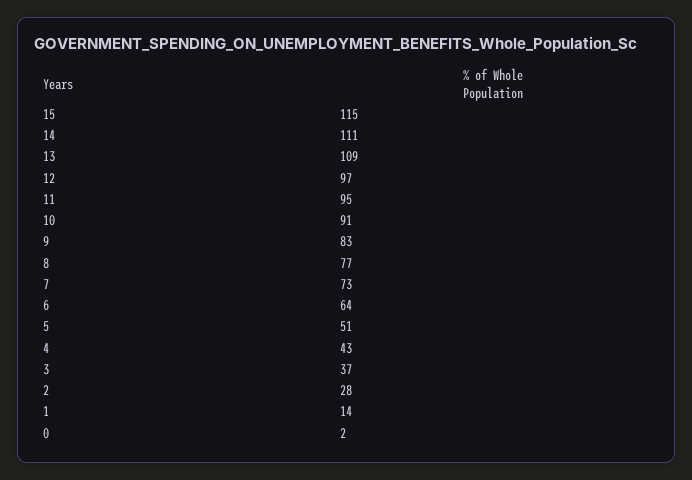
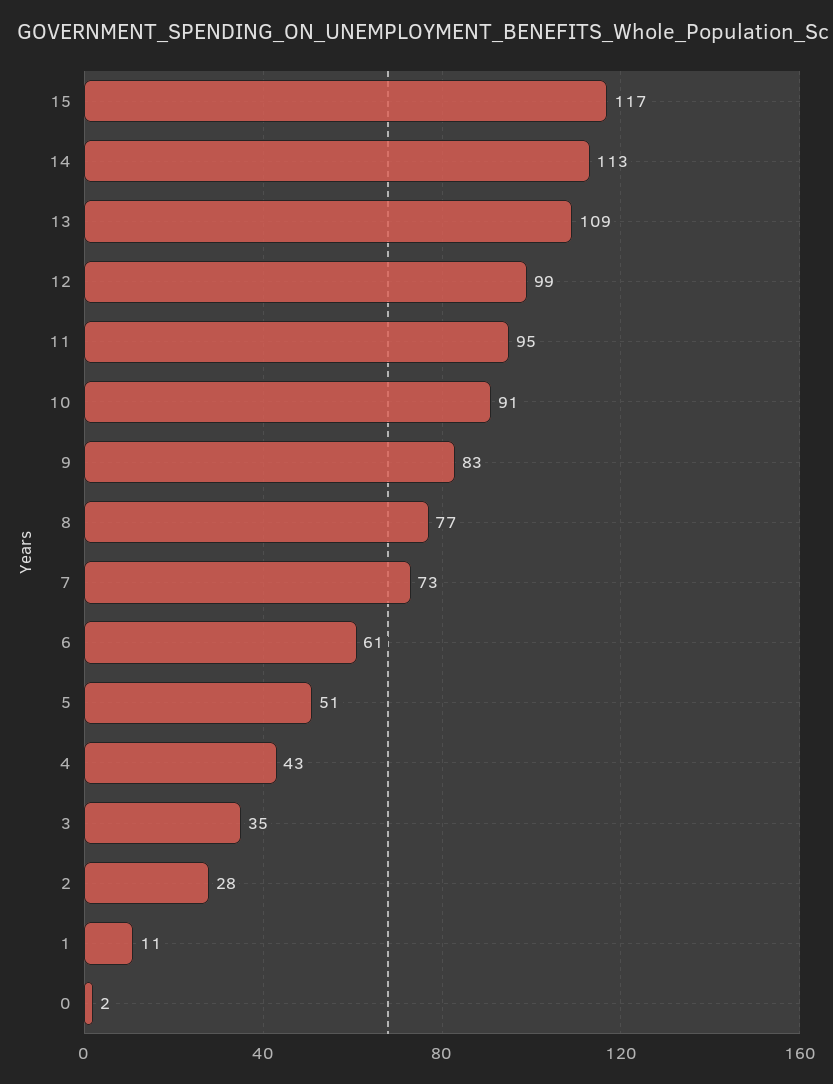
15: 115 -> 117
14: 111 -> 113
12: 97 -> 99
6: 64 -> 61
3: 37 -> 35
1: 14 -> 11

